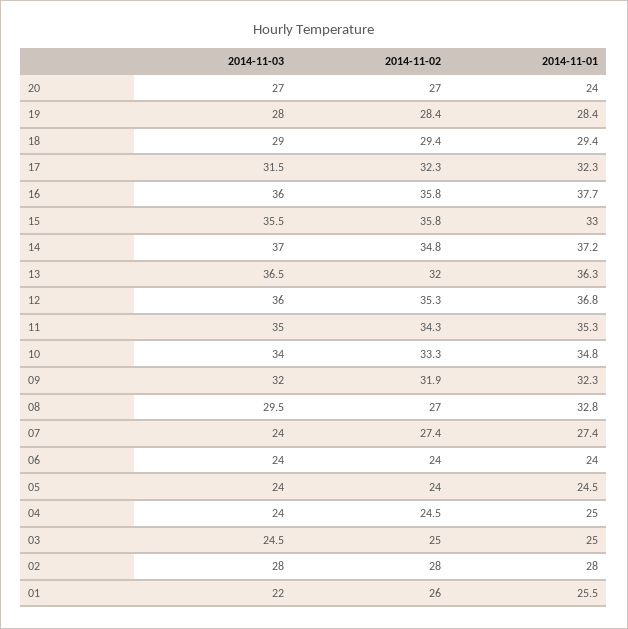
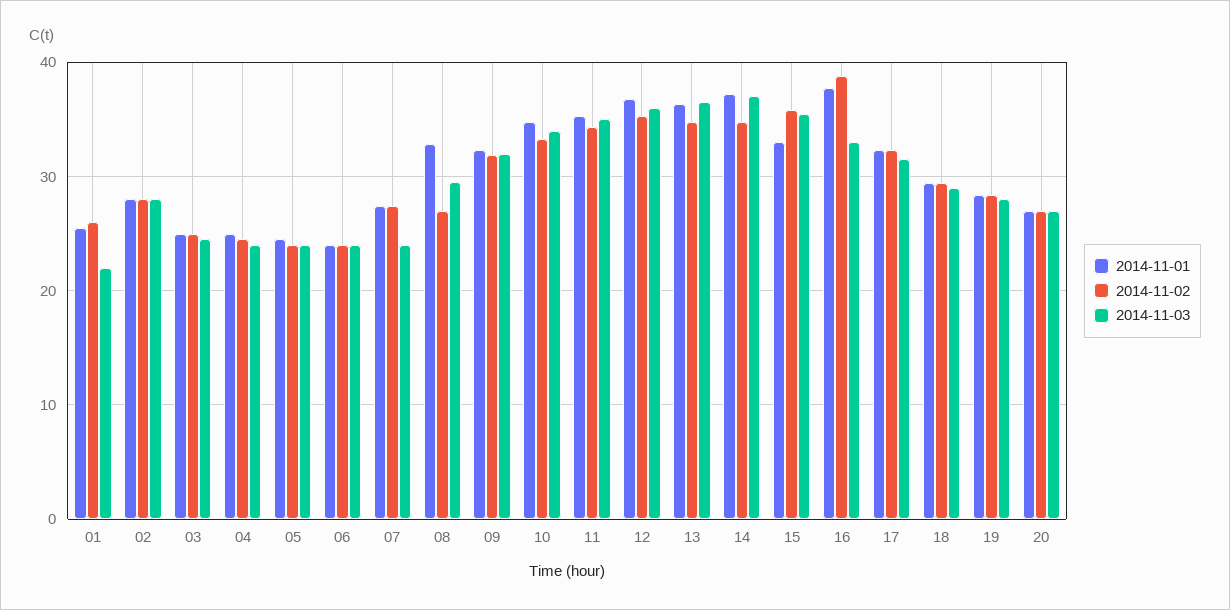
2014-11-01, 20: 24 -> 27
2014-11-03, 16: 36 -> 33
2014-11-02, 16: 35.8 -> 39
2014-11-02, 13: 32 -> 35

